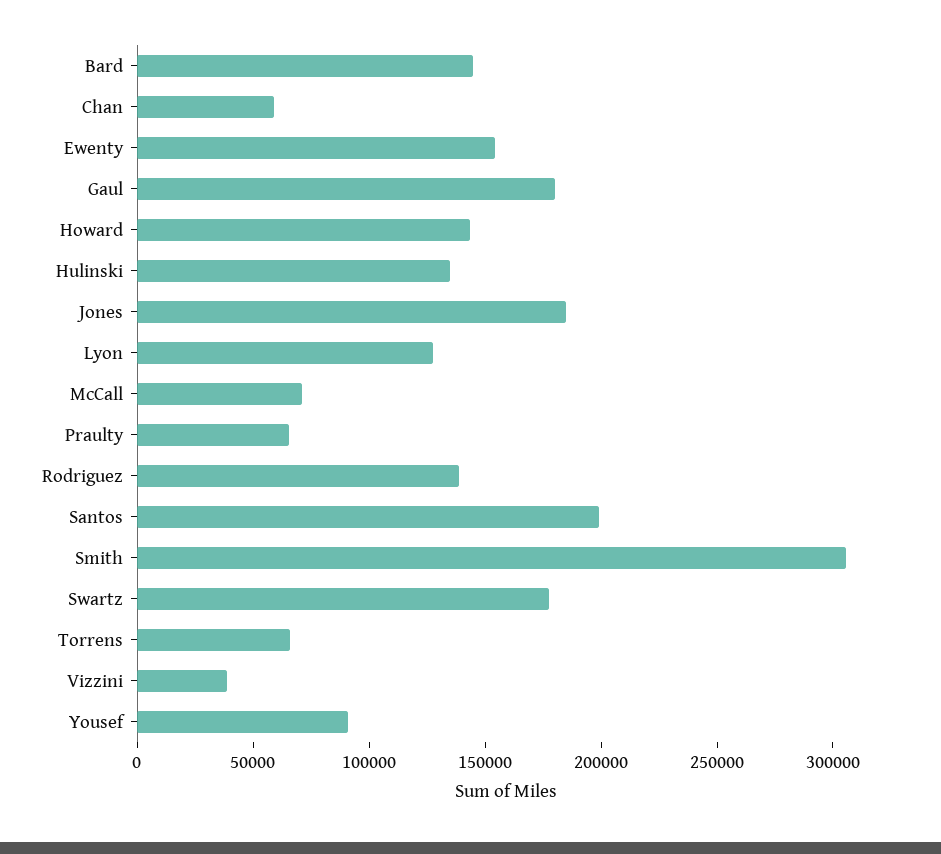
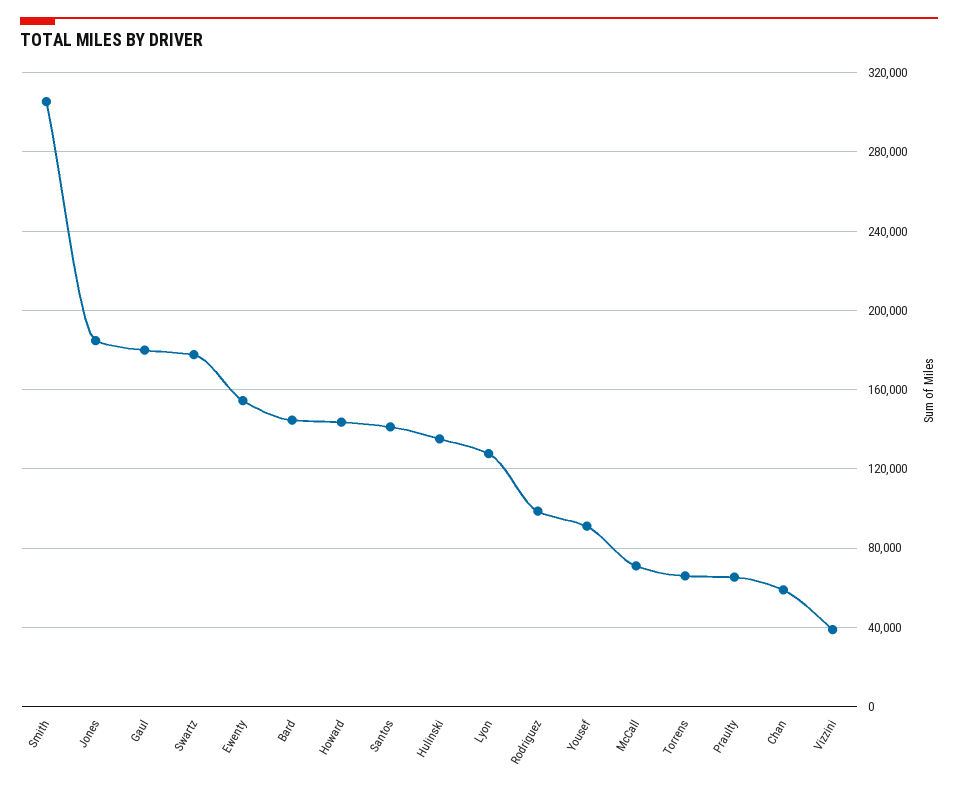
Rodriguez: 140000 -> 100000
Santos: 200000 -> 140000

